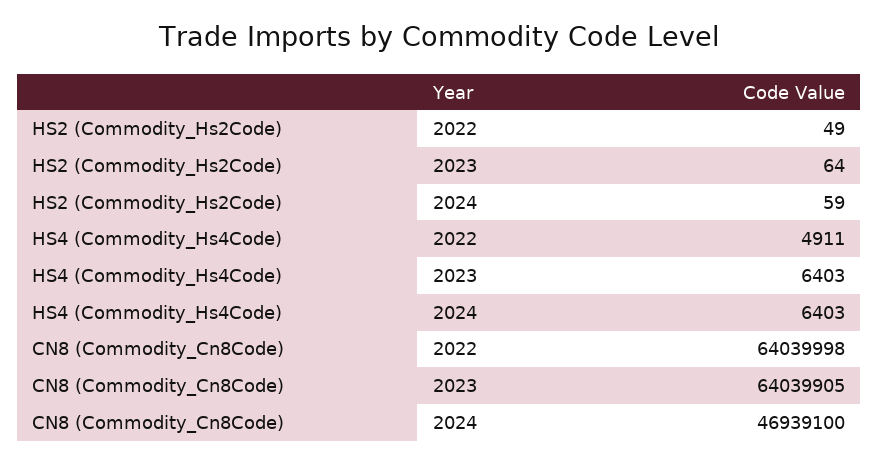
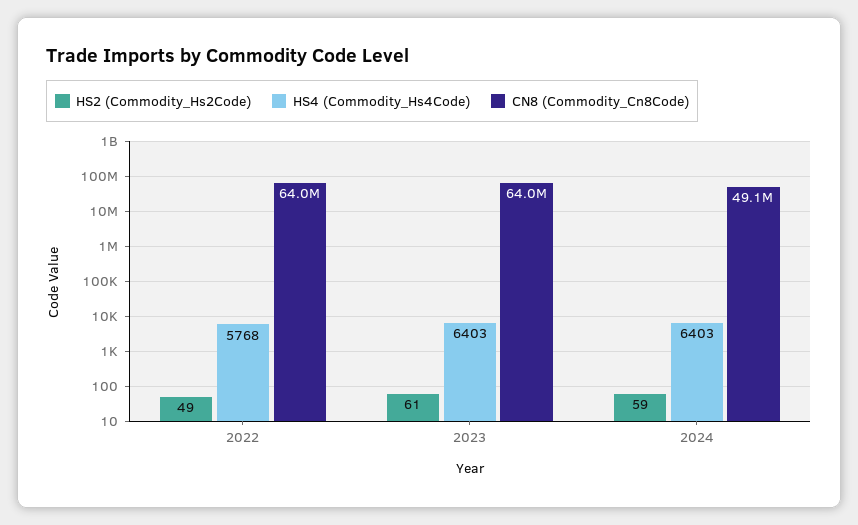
HS2 (Commodity_Hs2Code), 2023: 64 -> 61
HS4 (Commodity_Hs4Code), 2022: 4911 -> 5768
CN8 (Commodity_Cn8Code), 2024: 46939100 -> 49100000

